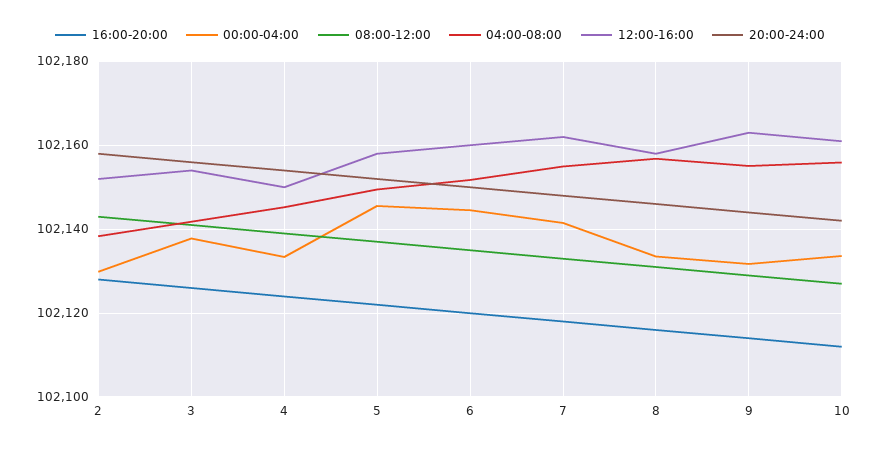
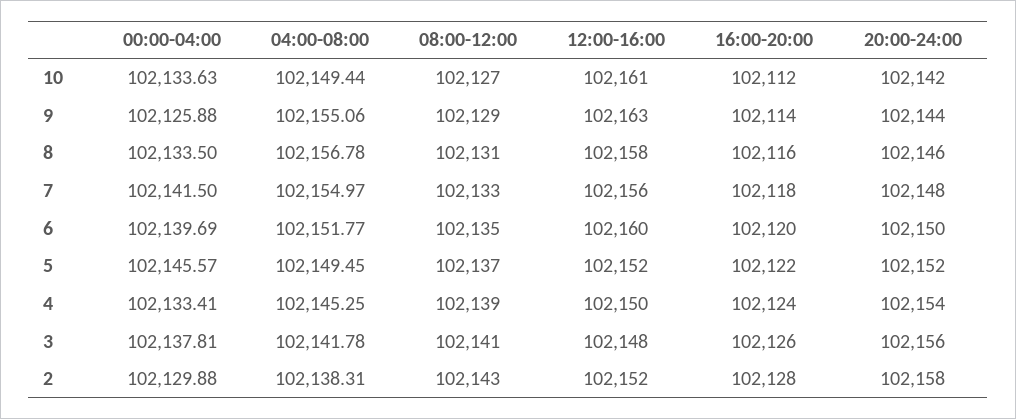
12:00-16:00, 3: 102154 -> 102148
12:00-16:00, 5: 102158 -> 102152
00:00-04:00, 6: 102144 -> 102139.69
12:00-16:00, 7: 102162 -> 102156
00:00-04:00, 9: 102132 -> 102125.88
04:00-08:00, 10: 102156 -> 102149.44

